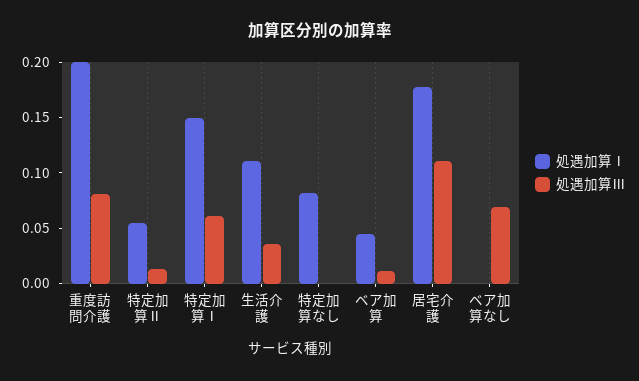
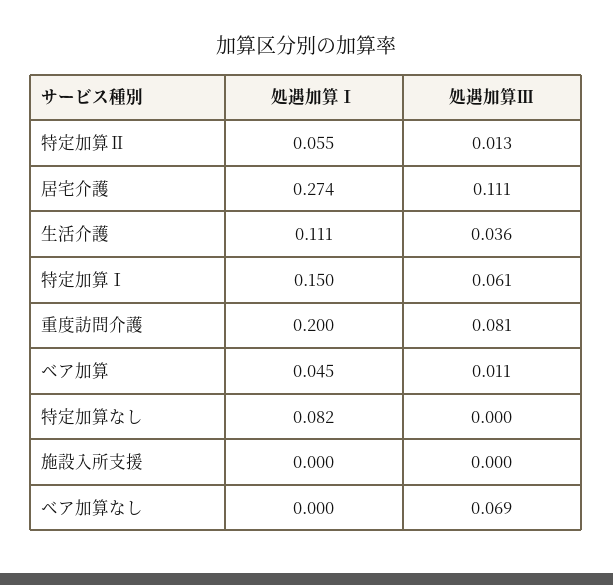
処遇加算Ⅰ, 居宅介護: 0.18 -> 0.274
処遇加算Ⅰ, 施設入所支援: none -> 0
処遇加算Ⅲ, 施設入所支援: none -> 0

